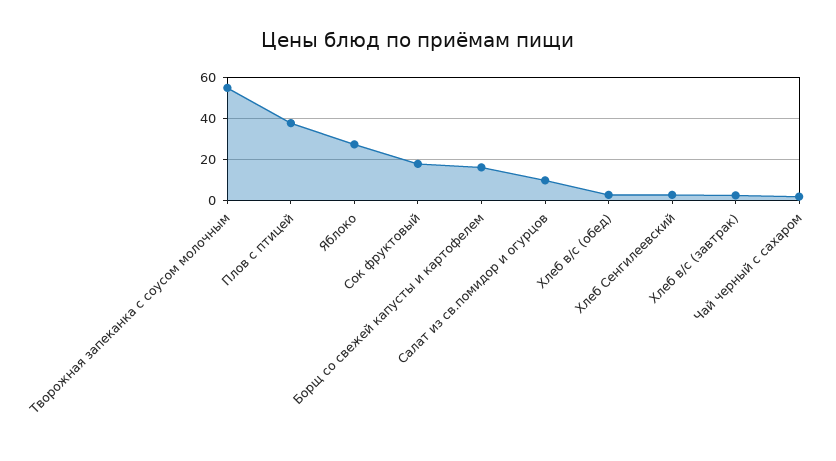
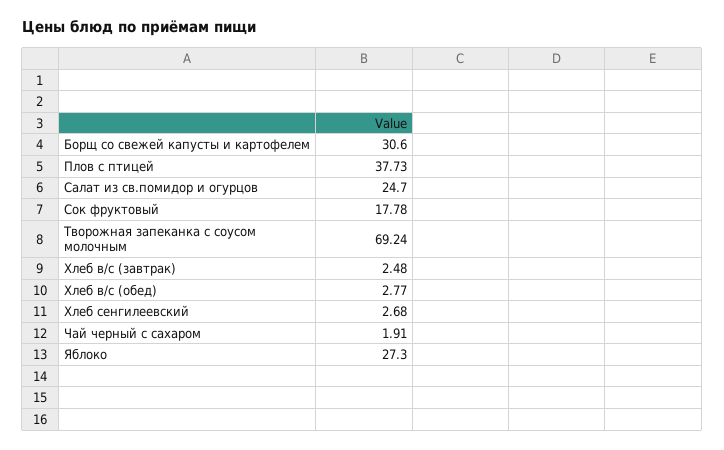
Творожная запеканка с соусом молочным: 55 -> 69.24
Борщ со свежей капусты и картофелем: 15 -> 30.6
Салат из св.помидор и огурцов: 10 -> 24.7

